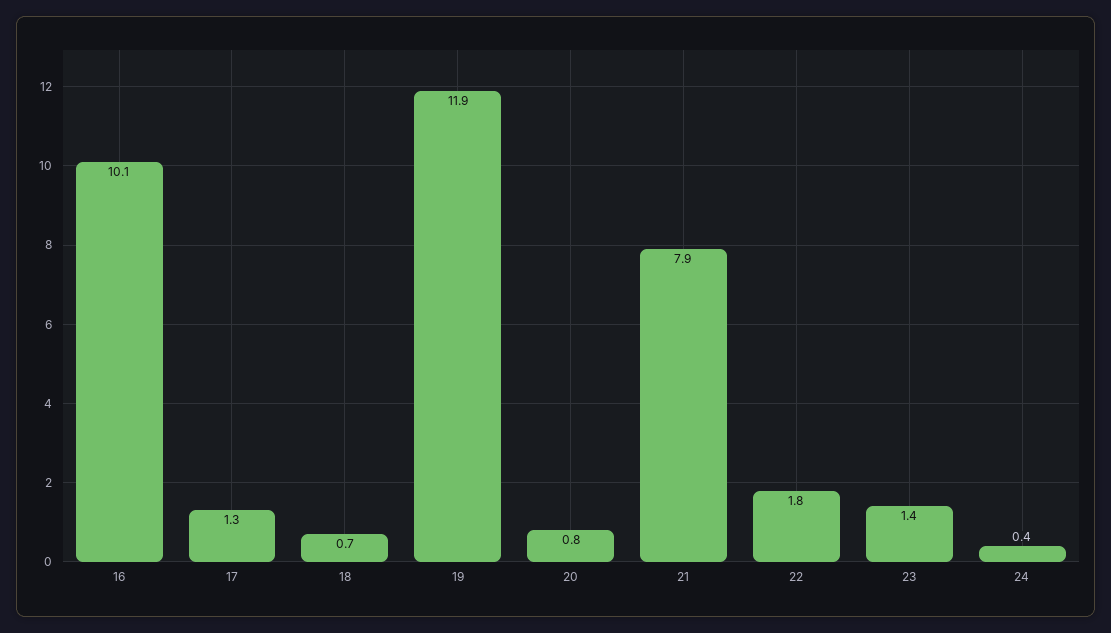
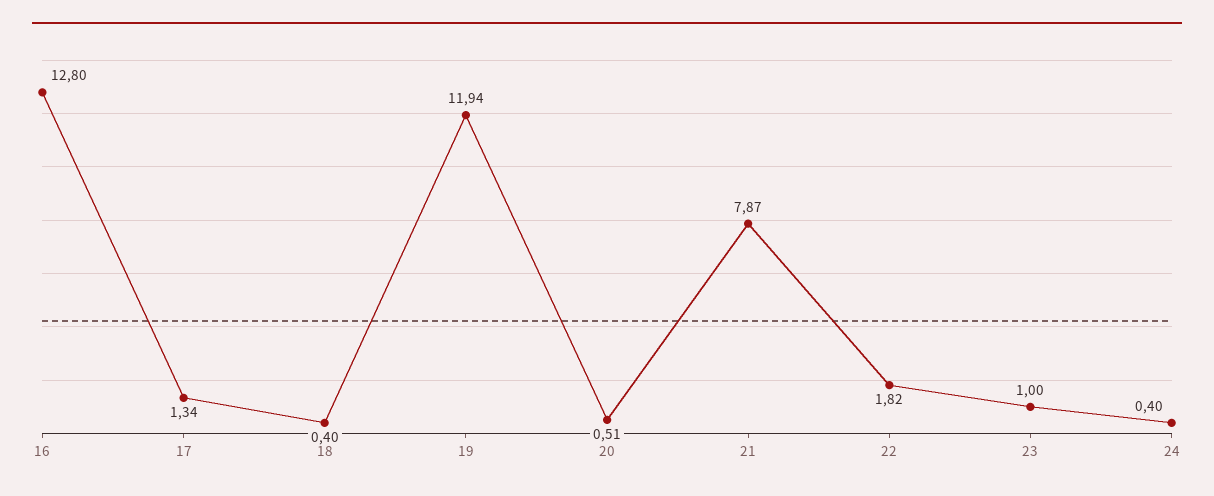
16: 10.1 -> 12.8
18: 0.7 -> 0.4
20: 0.8 -> 0.51
23: 1.4 -> 1

